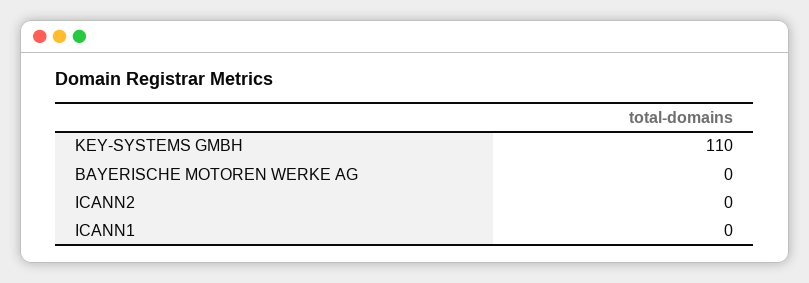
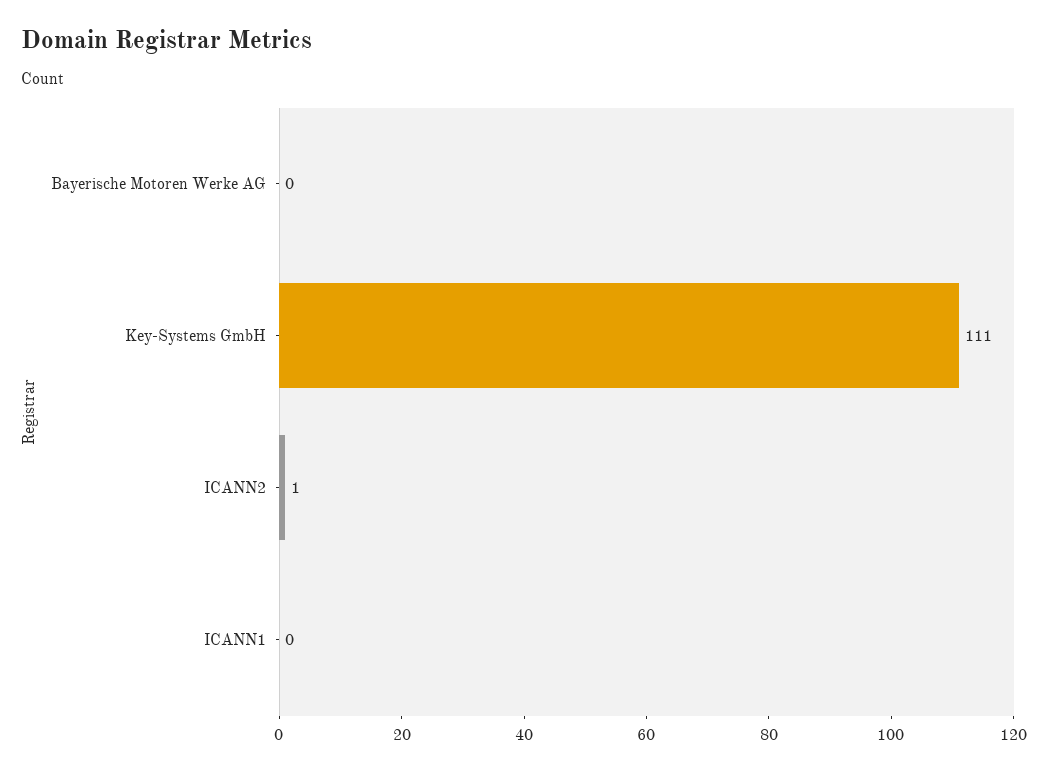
KEY-SYSTEMS GMBH: 110 -> 111
ICANN2: 0 -> 1

